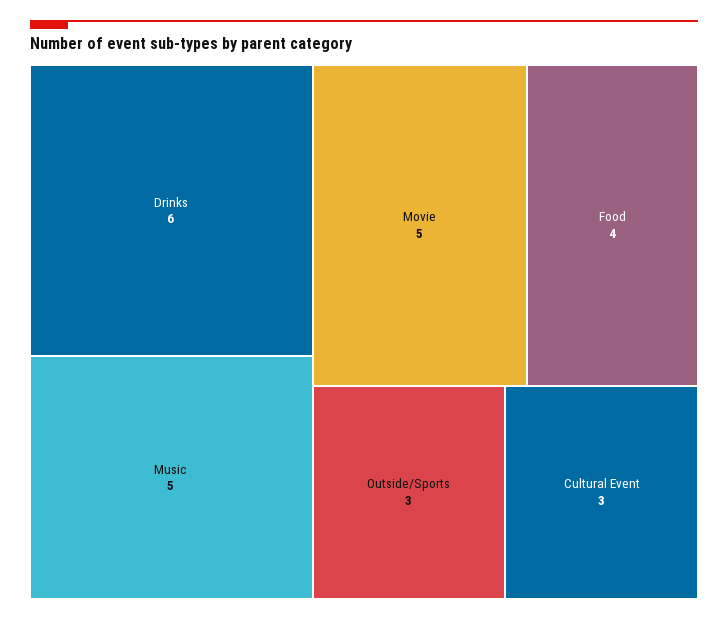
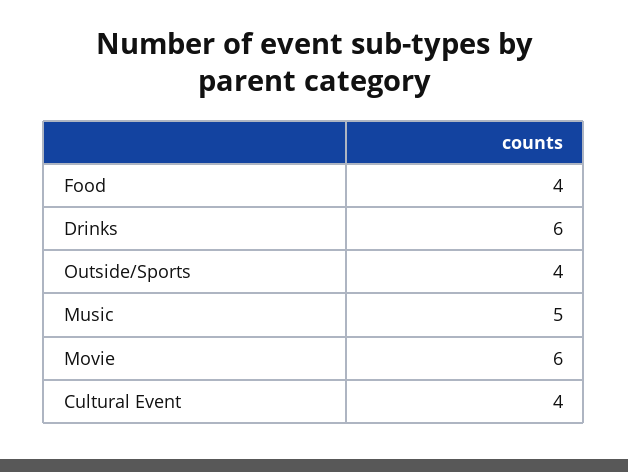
Movie: 5 -> 6
Outside/Sports: 3 -> 4
Cultural Event: 3 -> 4

